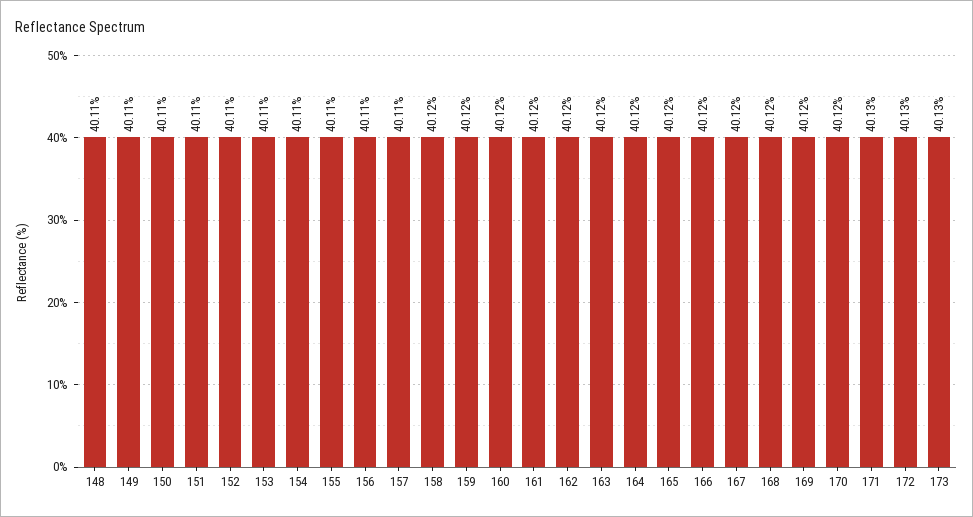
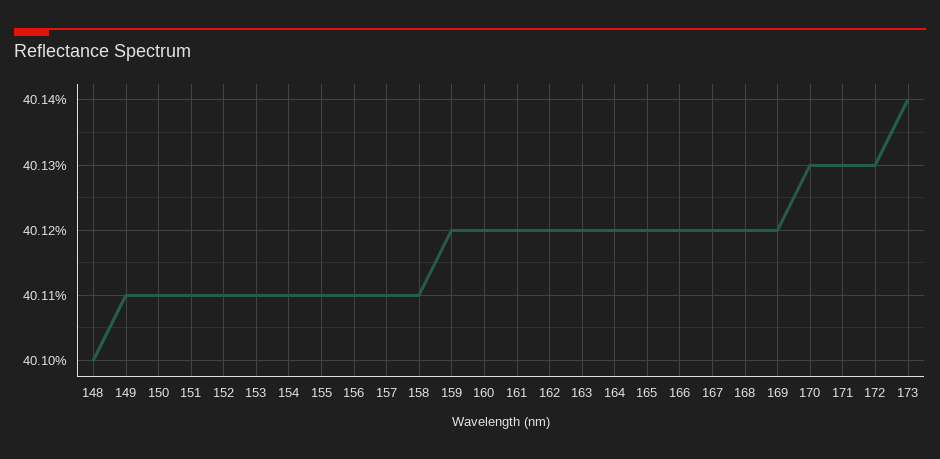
148: 40.11 -> 40.1
158: 40.12 -> 40.11
170: 40.12 -> 40.13
173: 40.13 -> 40.14

